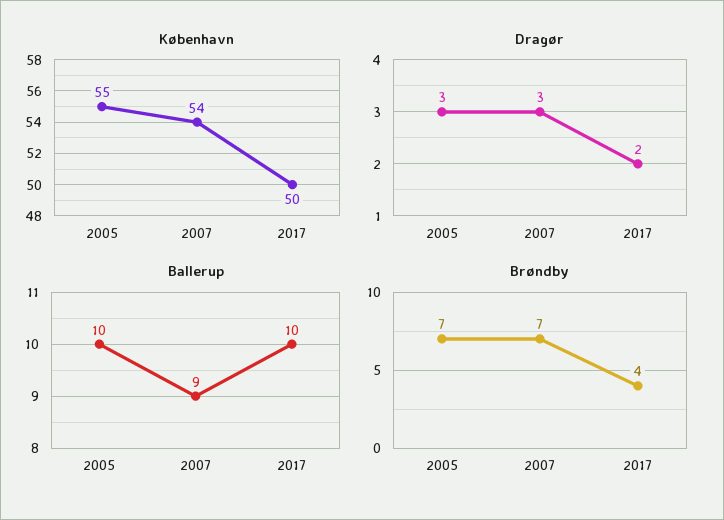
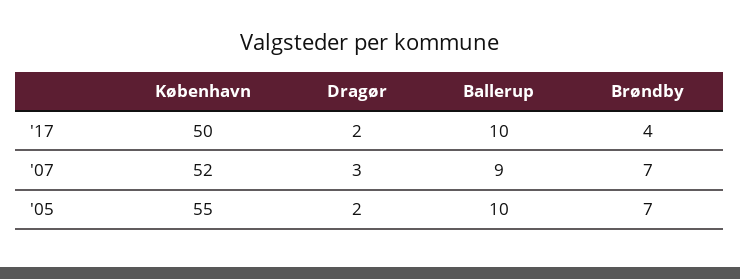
København, 2007: 54 -> 52
Dragør, 2005: 3 -> 2

